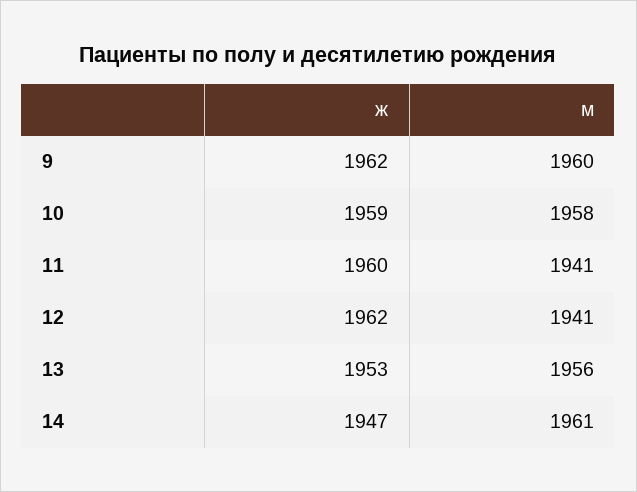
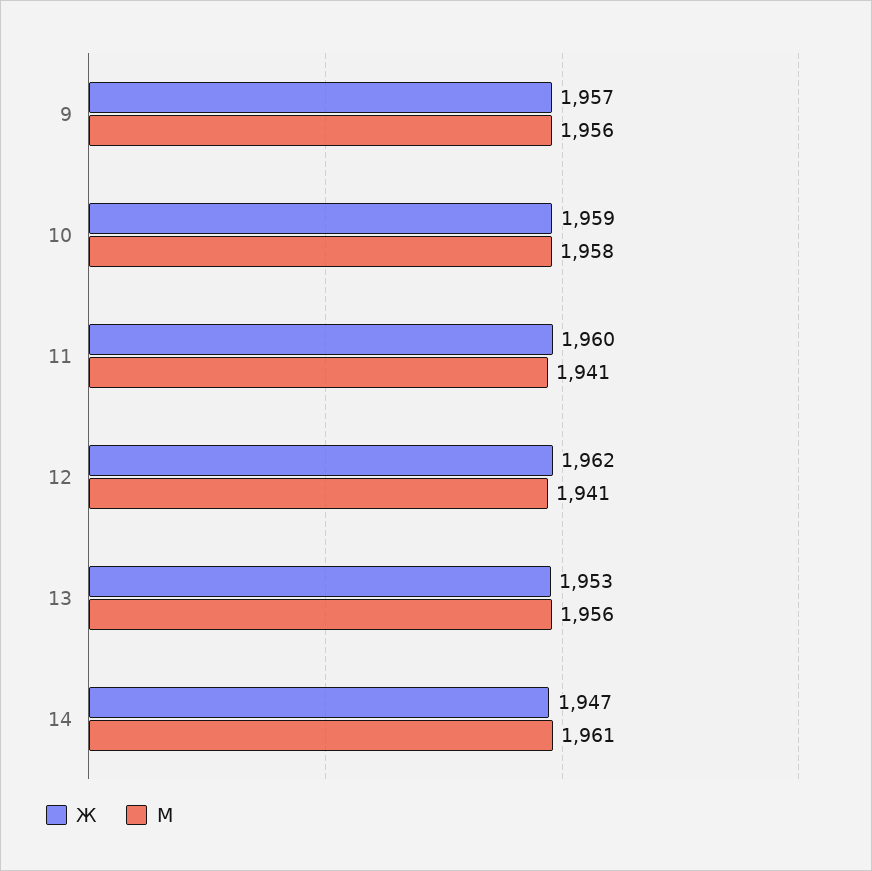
ж, 9: 1962 -> 1957
м, 9: 1960 -> 1956

